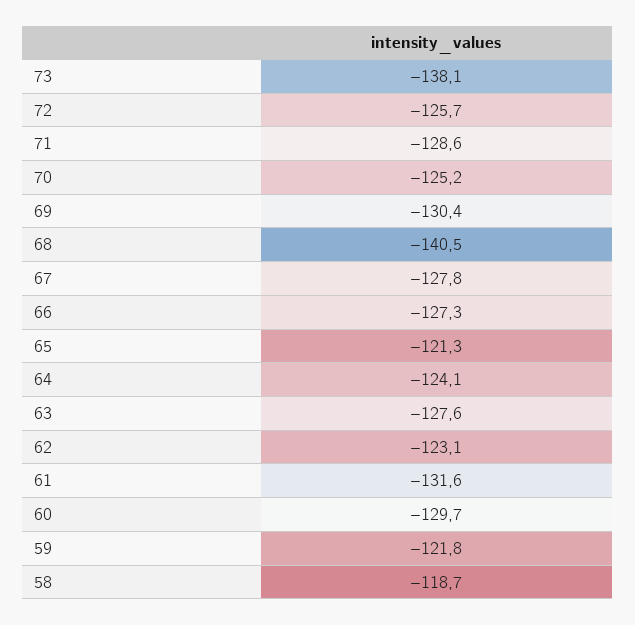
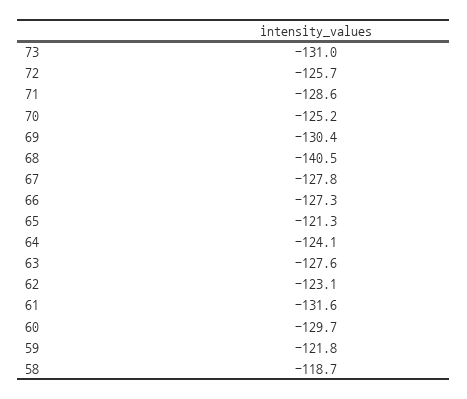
73: -138.1 -> -131

